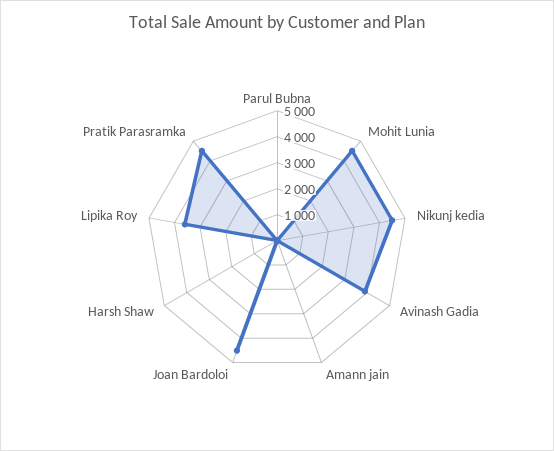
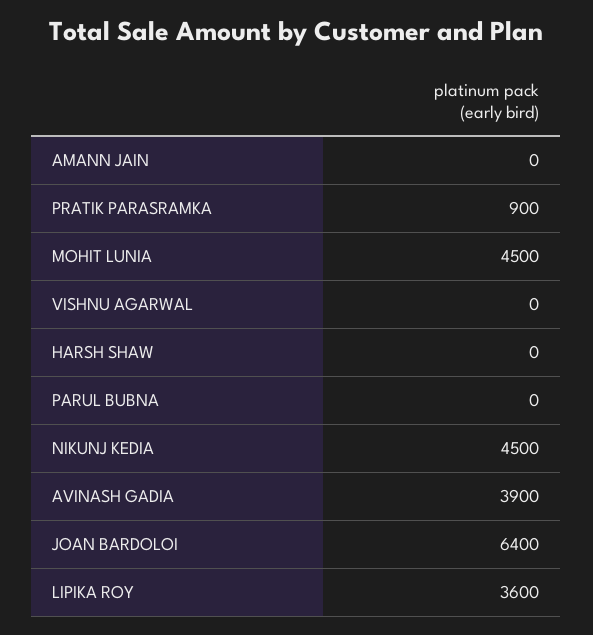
Joan Bardoloi: 4500 -> 6400
Pratik Parasramka: 4500 -> 900
VISHNU AGARWAL: none -> 0

